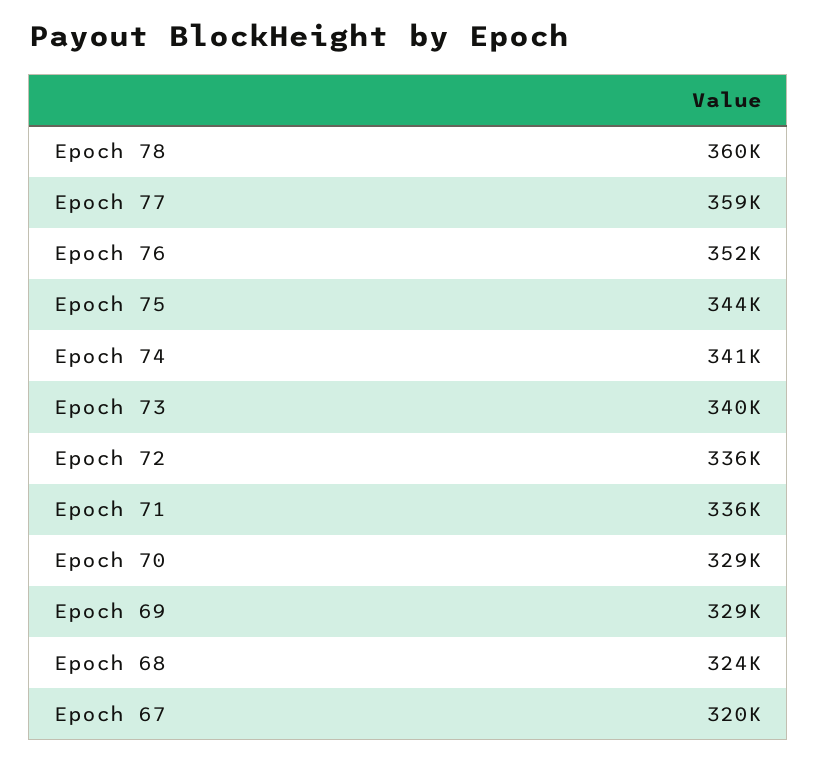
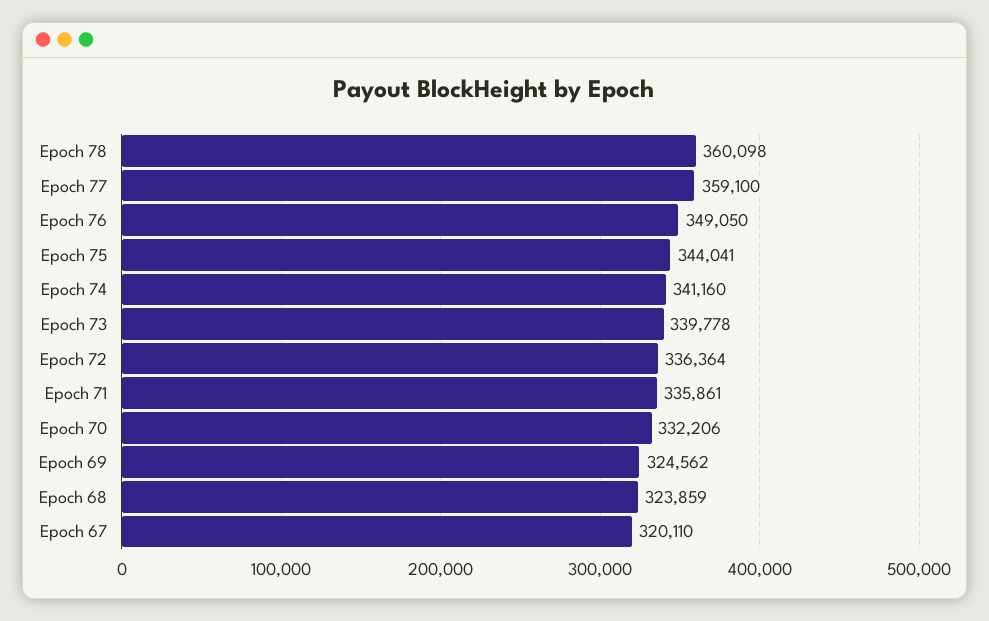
Epoch 76: 352000 -> 349050
Epoch 70: 329000 -> 332206
Epoch 69: 329000 -> 324562

